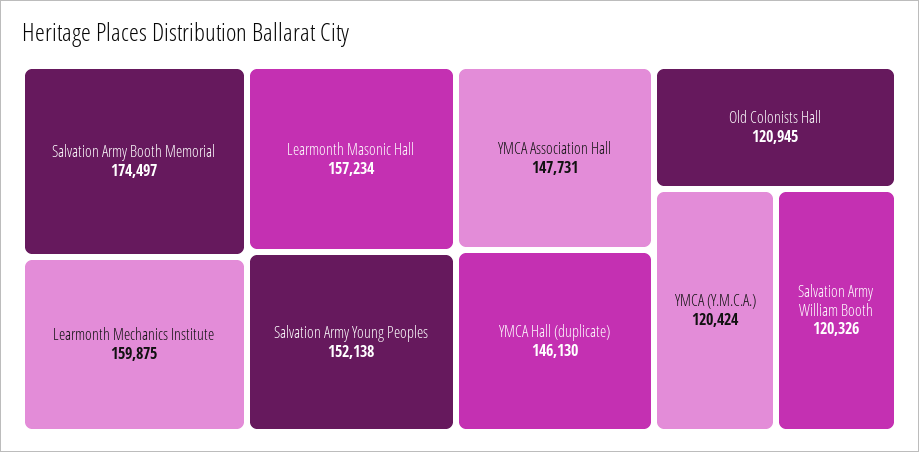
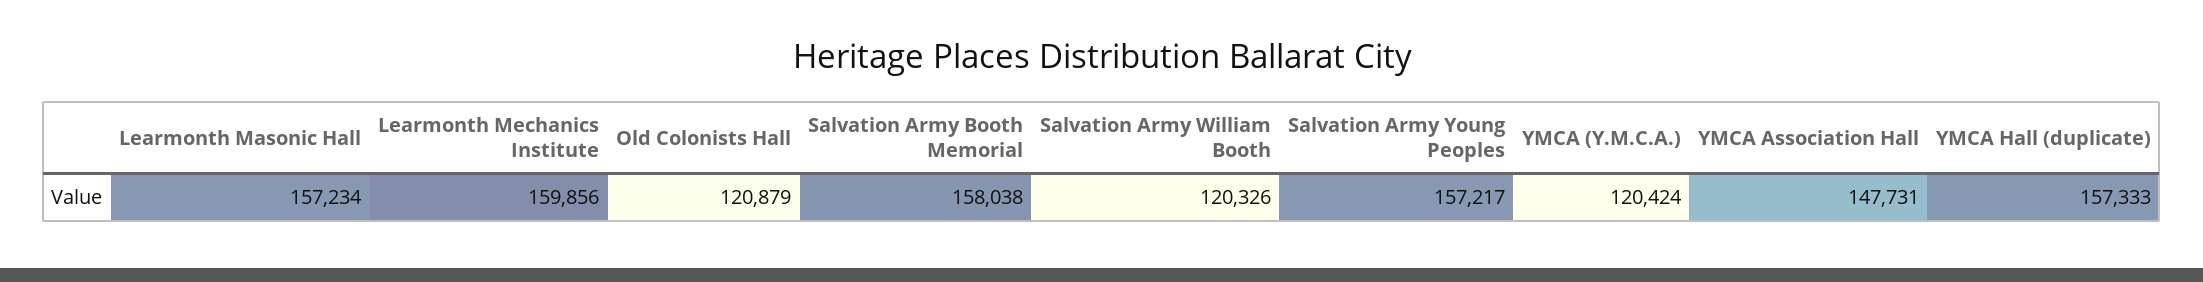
Salvation Army Booth Memorial: 174497 -> 158038
Learmonth Mechanics Institute: 159875 -> 159856
Salvation Army Young Peoples: 152138 -> 157217
YMCA Hall (duplicate): 146130 -> 157333
Old Colonists Hall: 120945 -> 120879

